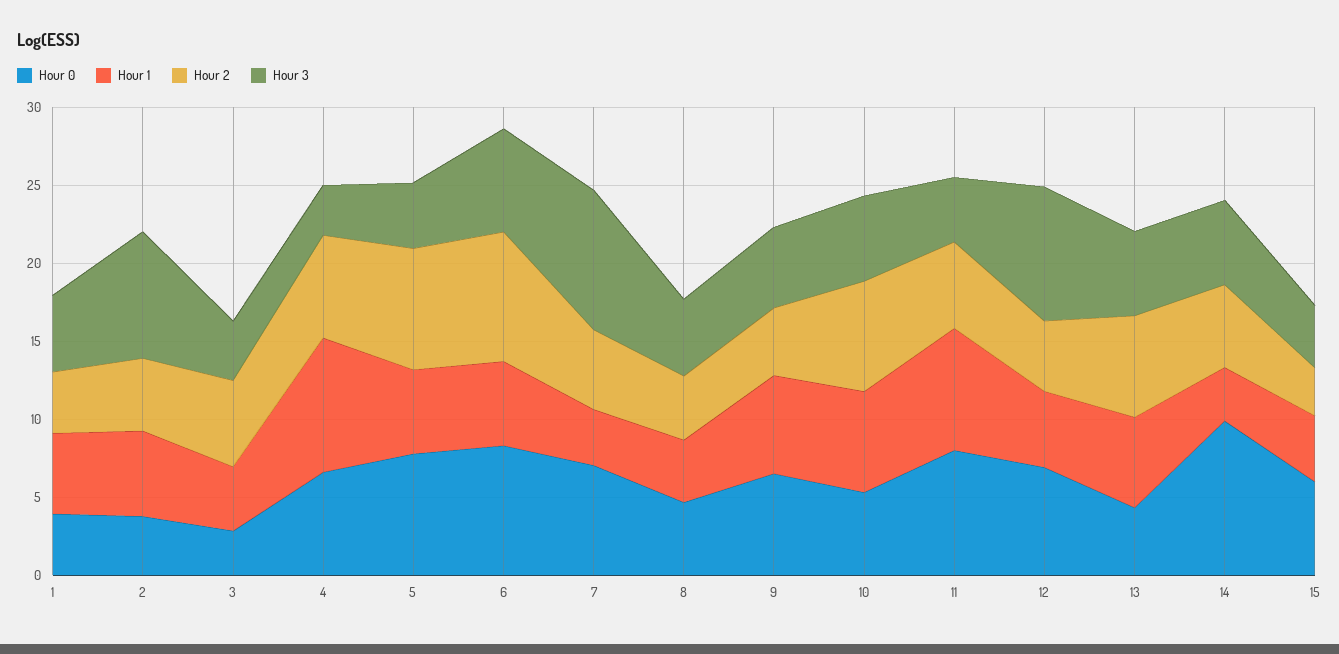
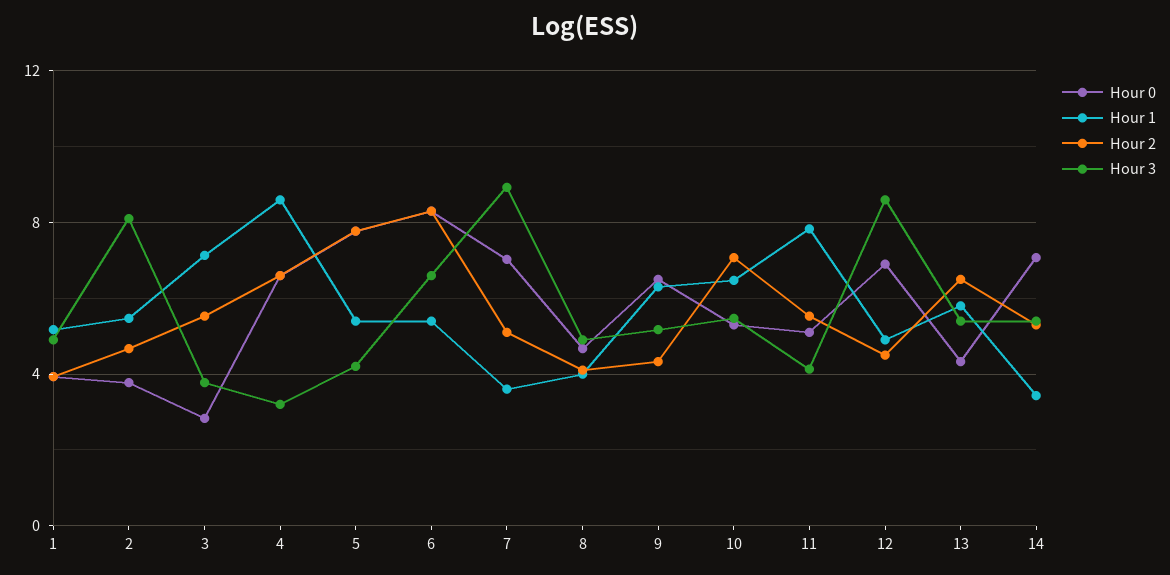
Hour 1, 3: 4 -> 7
Hour 0, 11: 8 -> 5
Hour 0, 14: 10 -> 7
Hour 0, 15: 6 -> none
Hour 1, 15: 4 -> none
Hour 2, 15: 3 -> none
Hour 3, 15: 4 -> none

